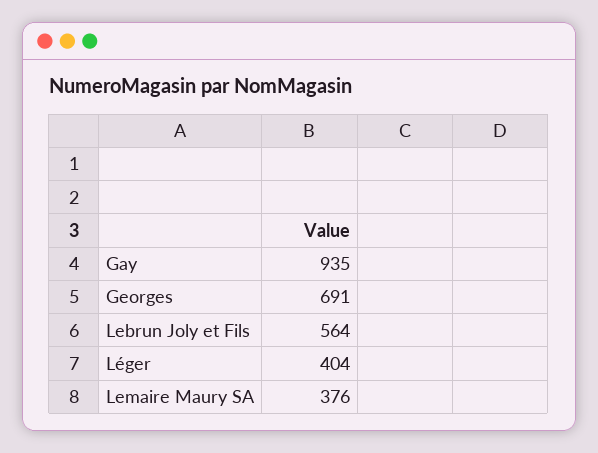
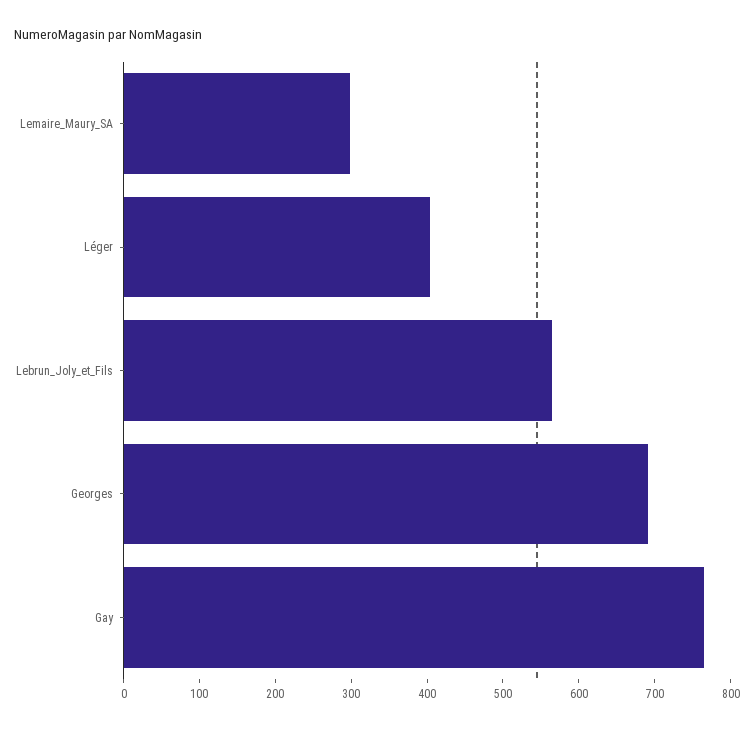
Gay: 935 -> 760
Lemaire Maury SA: 376 -> 300

